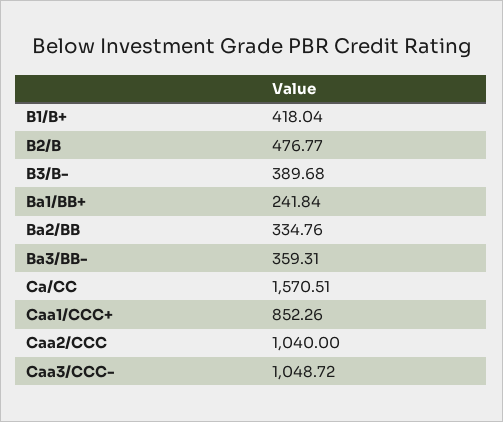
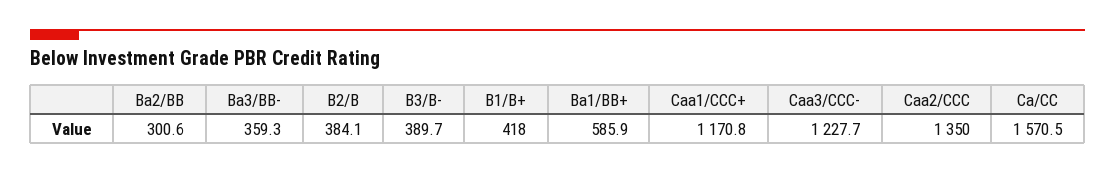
B2/B: 476.77 -> 384.1
Ba1/BB+: 241.84 -> 585.9
Ba2/BB: 334.76 -> 300.6
Caa1/CCC+: 852.26 -> 1170.8
Caa2/CCC: 1040 -> 1350
Caa3/CCC-: 1048.72 -> 1227.7

